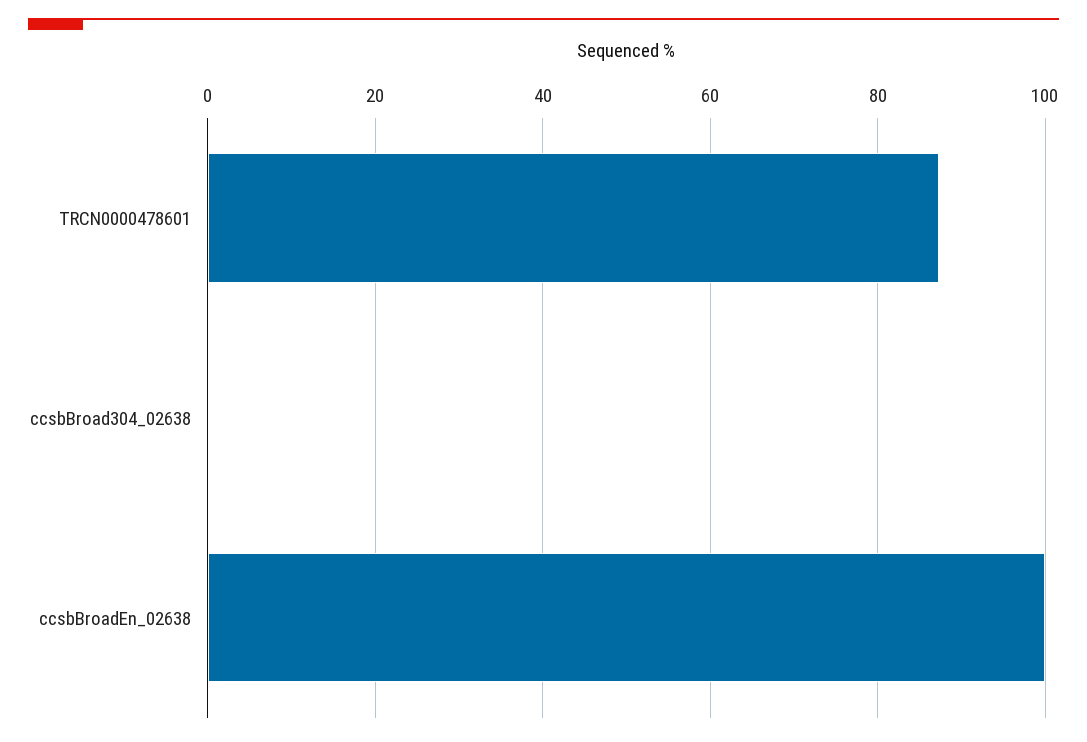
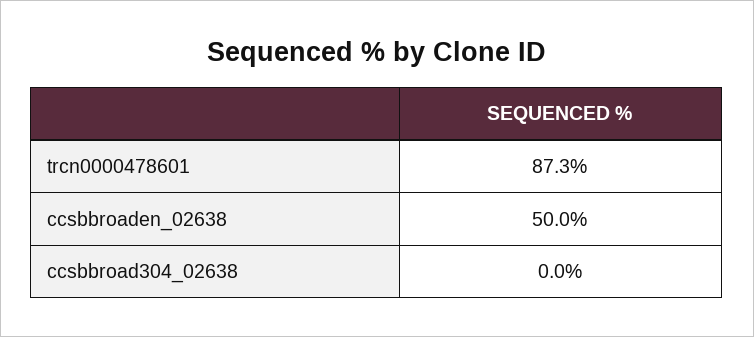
ccsbBroadEn_02638: 100 -> 50

